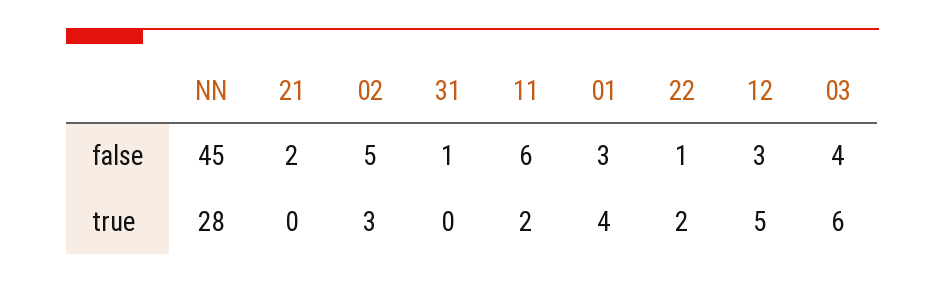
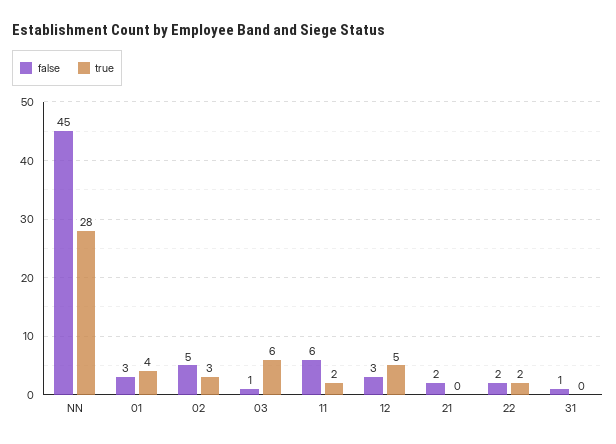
false, 22: 1 -> 2
false, 03: 4 -> 1

